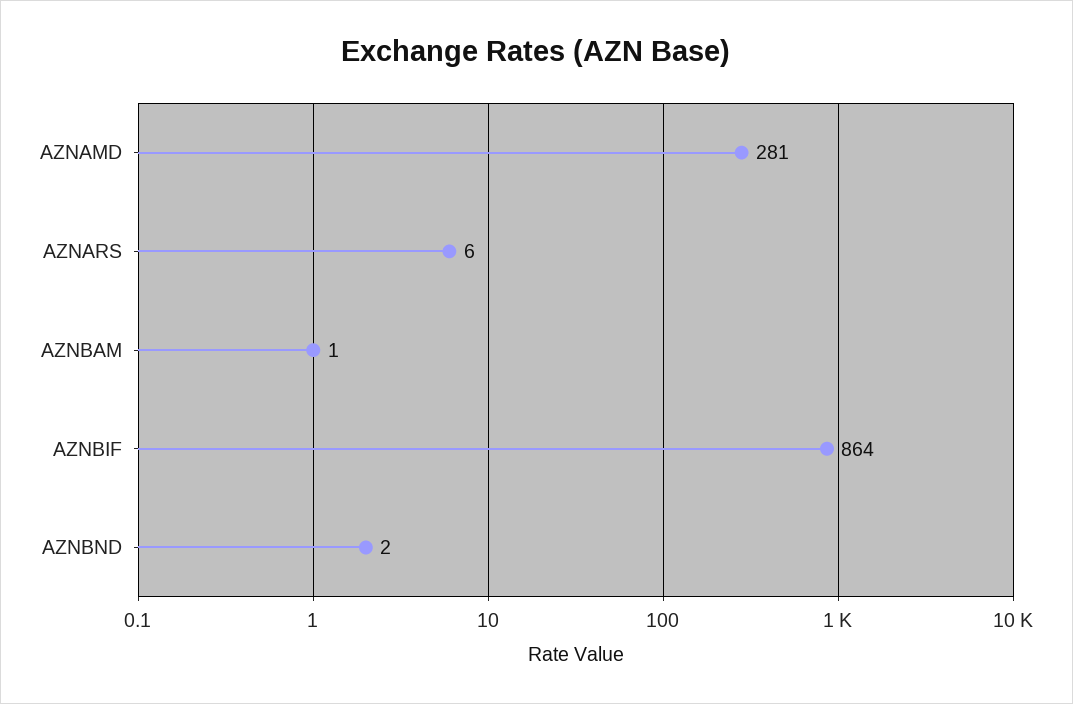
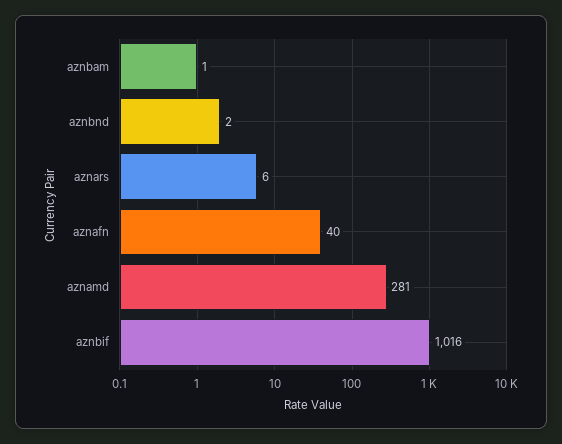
AZNBIF: 864 -> 1016
aznafn: none -> 40

